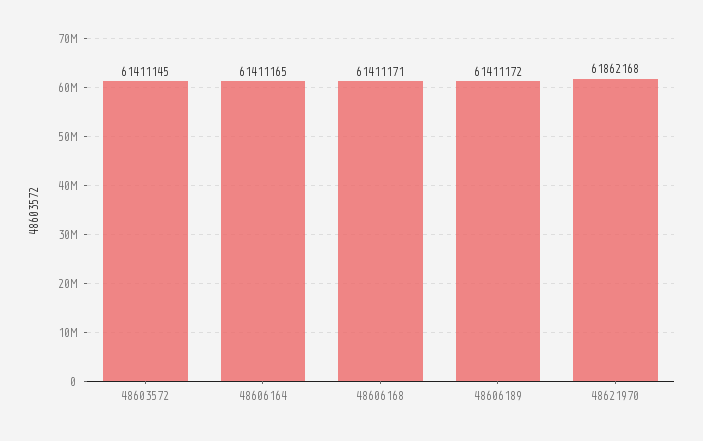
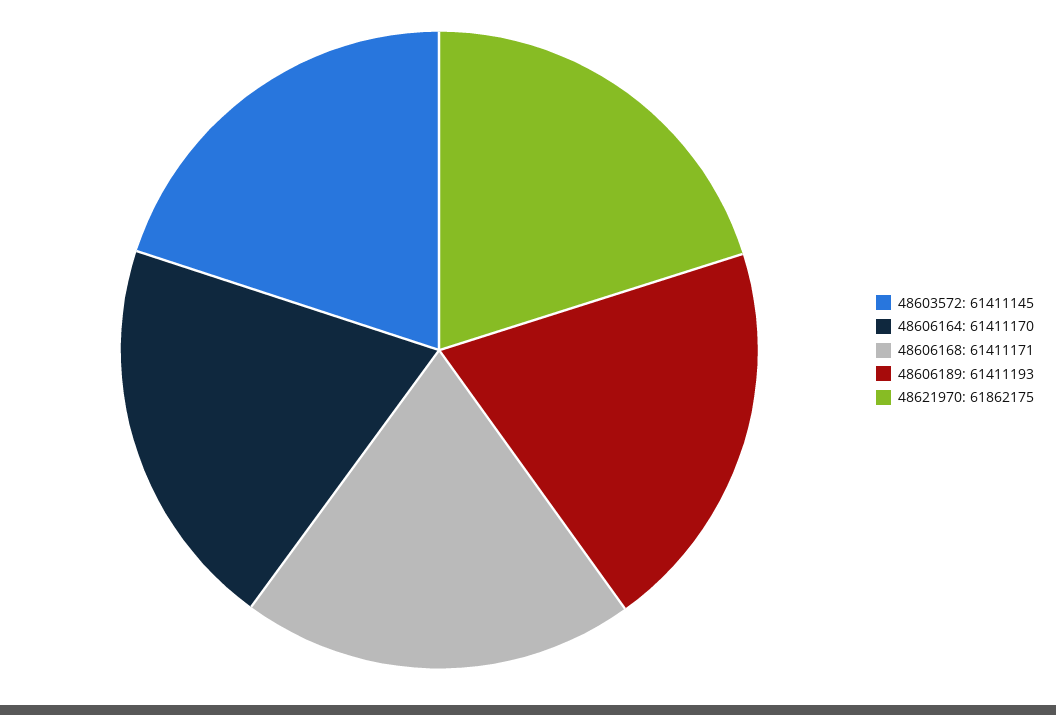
48606164: 61411165 -> 61411170
48606189: 61411172 -> 61411193
48621970: 61862168 -> 61862175

